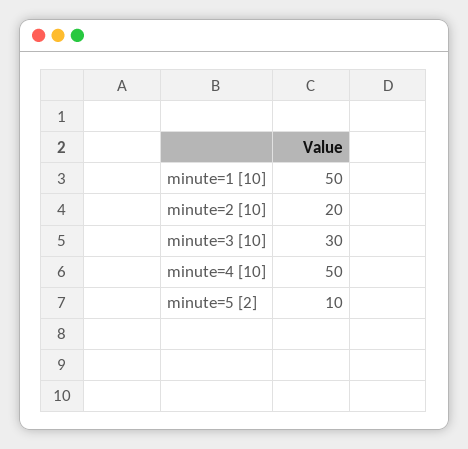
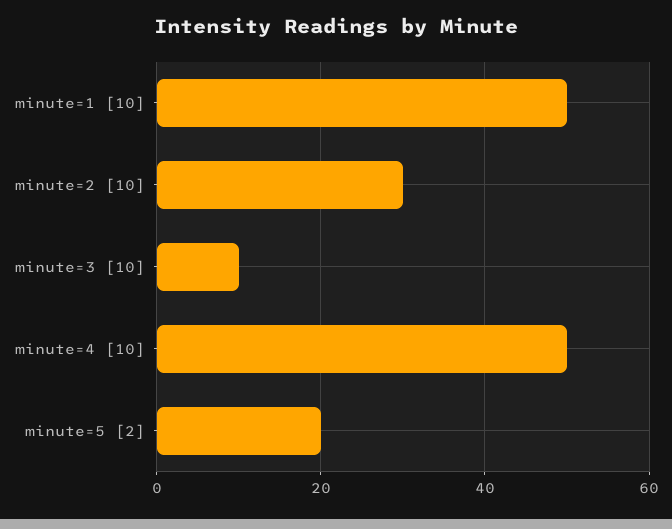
minute=2 [10]: 20 -> 30
minute=3 [10]: 30 -> 10
minute=5 [2]: 10 -> 20

